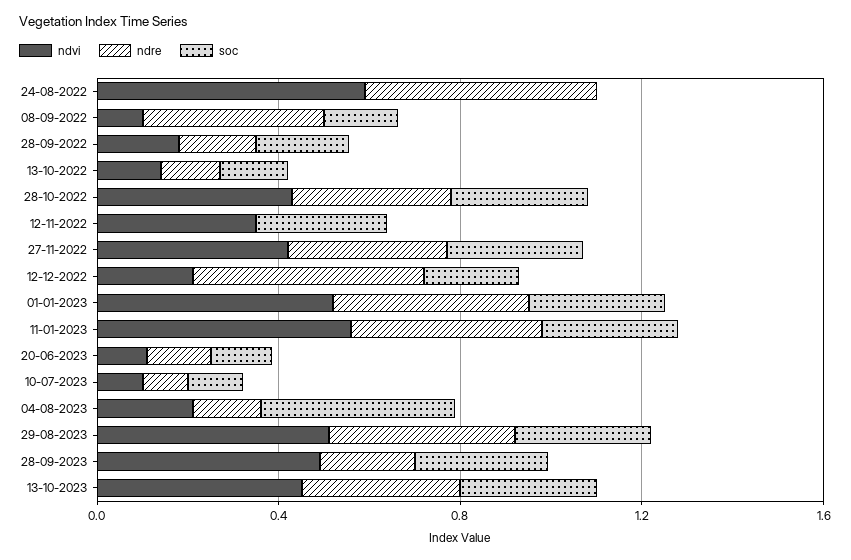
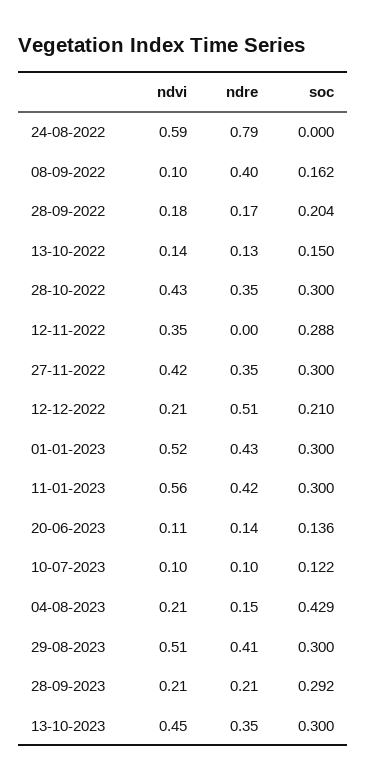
ndre, 24-08-2022: 0.5 -> 0.79
ndvi, 28-09-2023: 0.5 -> 0.21

